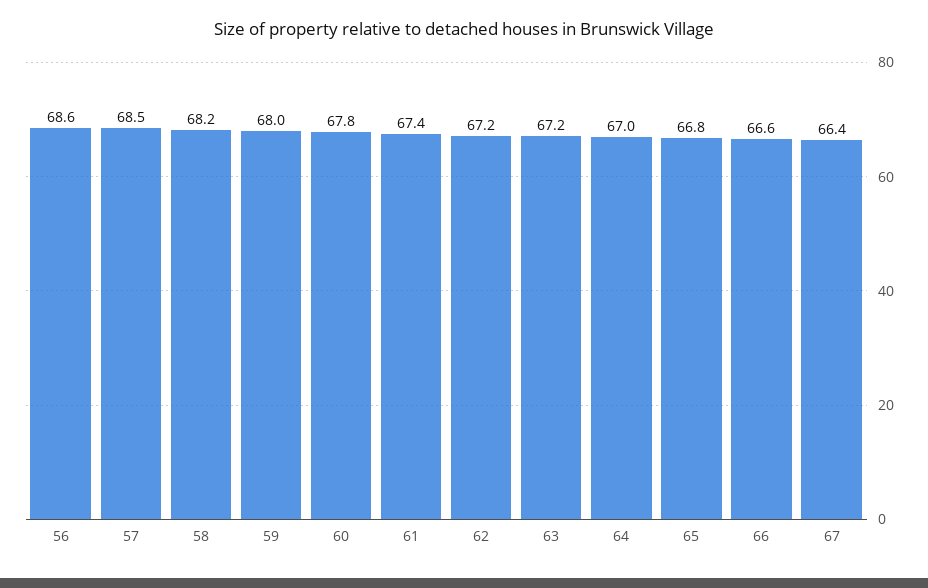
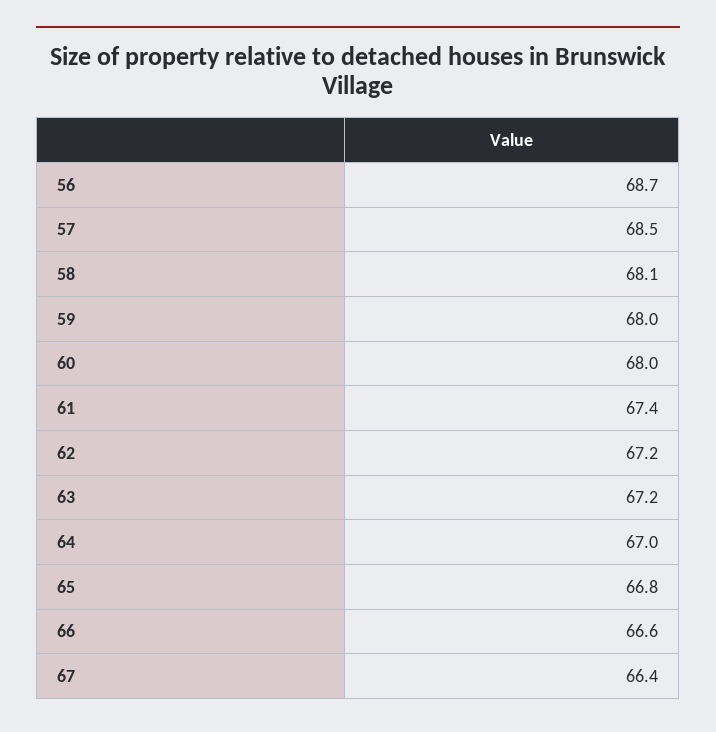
56: 68.6 -> 68.7
58: 68.2 -> 68.1
60: 67.8 -> 68

